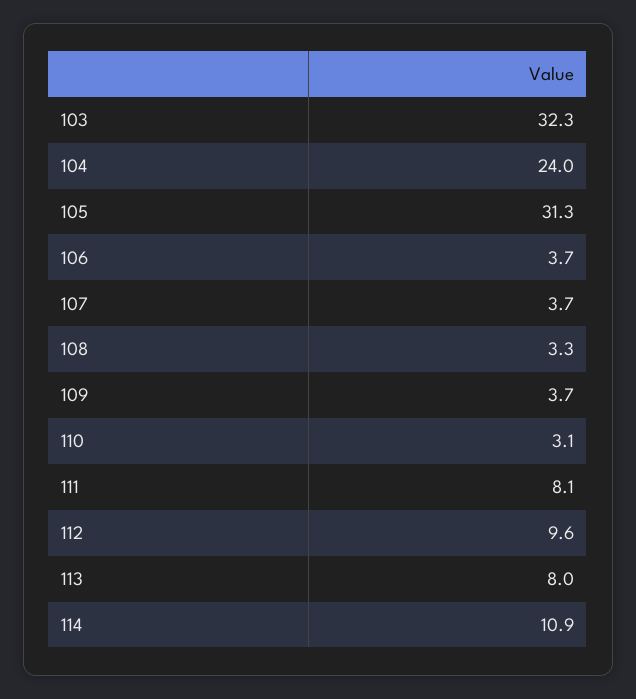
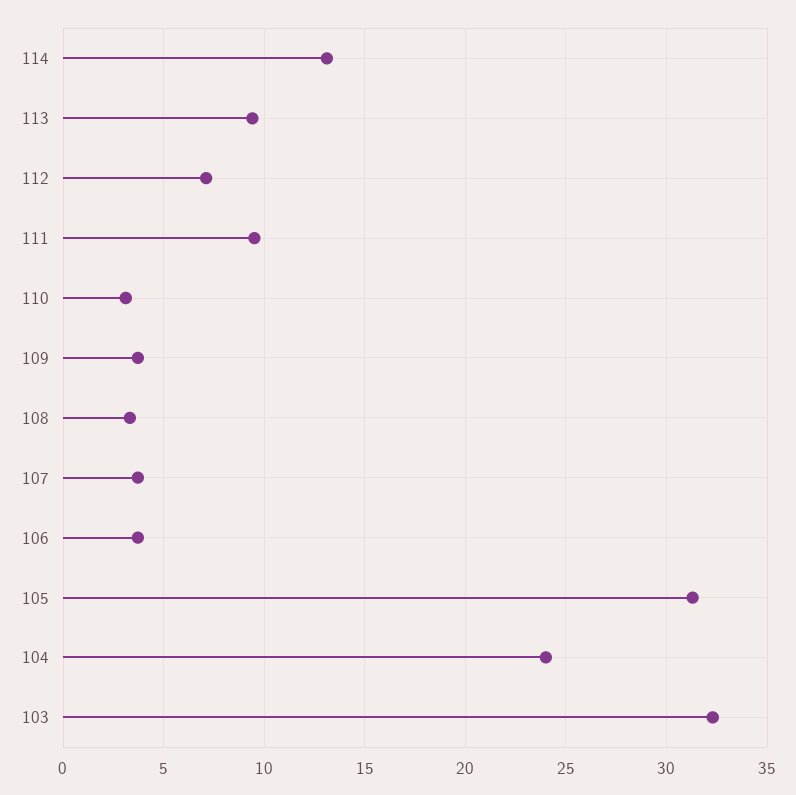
111: 8.1 -> 9.5
112: 9.6 -> 7
113: 8 -> 9.5
114: 10.9 -> 13

